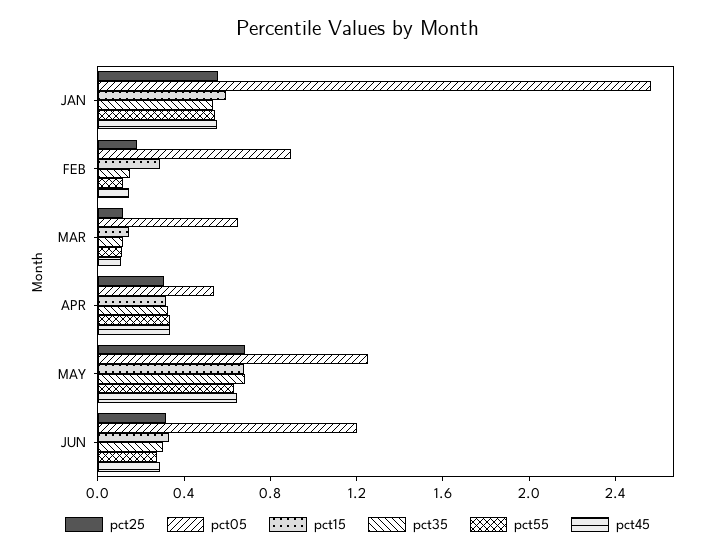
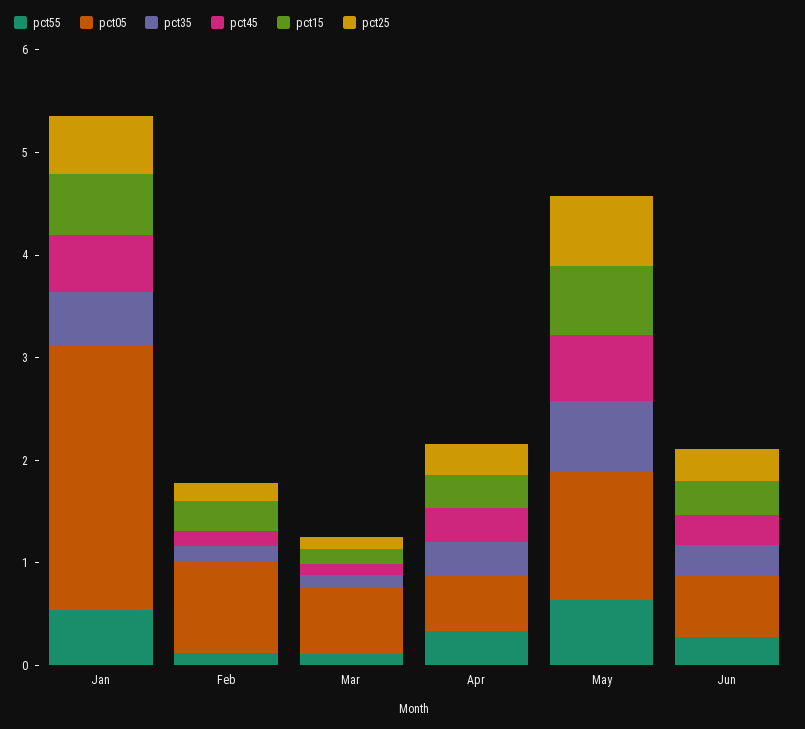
pct05, JUN: 1.2 -> 0.6

